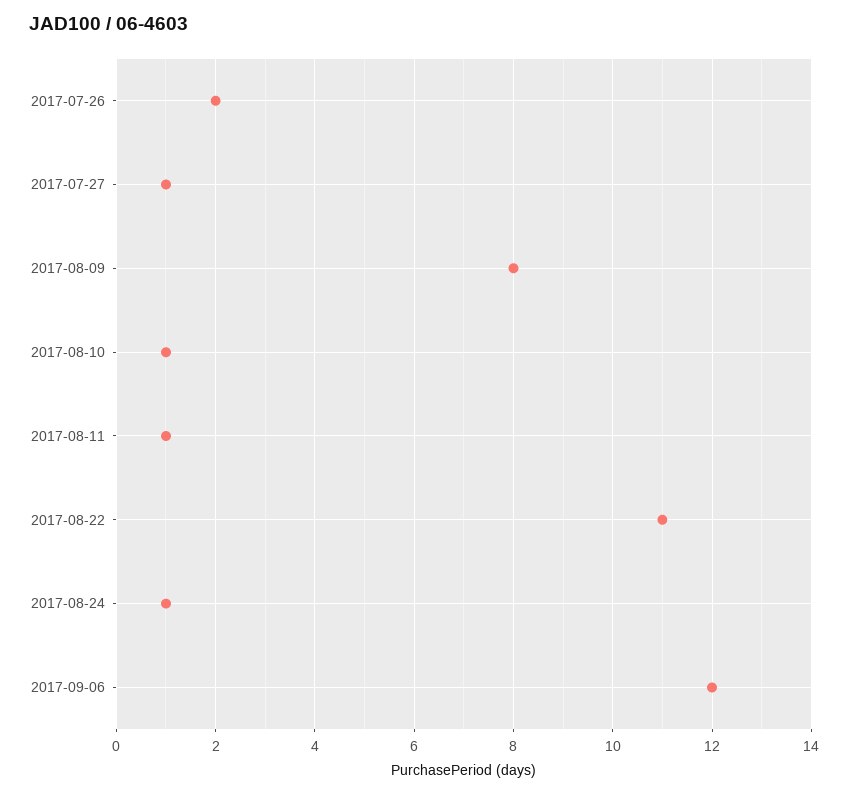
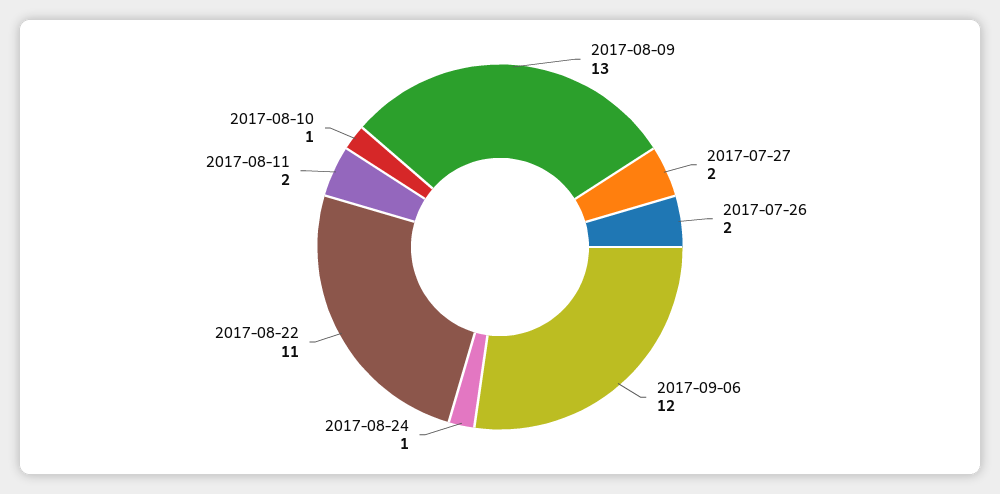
2017-07-27: 1 -> 2
2017-08-09: 8 -> 13
2017-08-11: 1 -> 2

